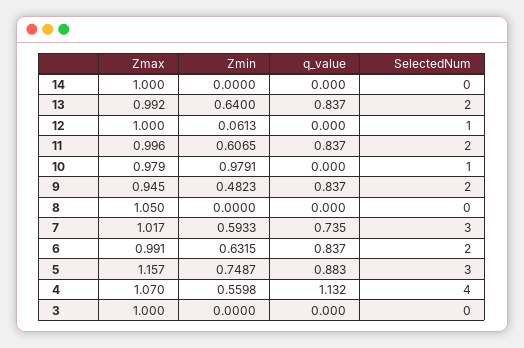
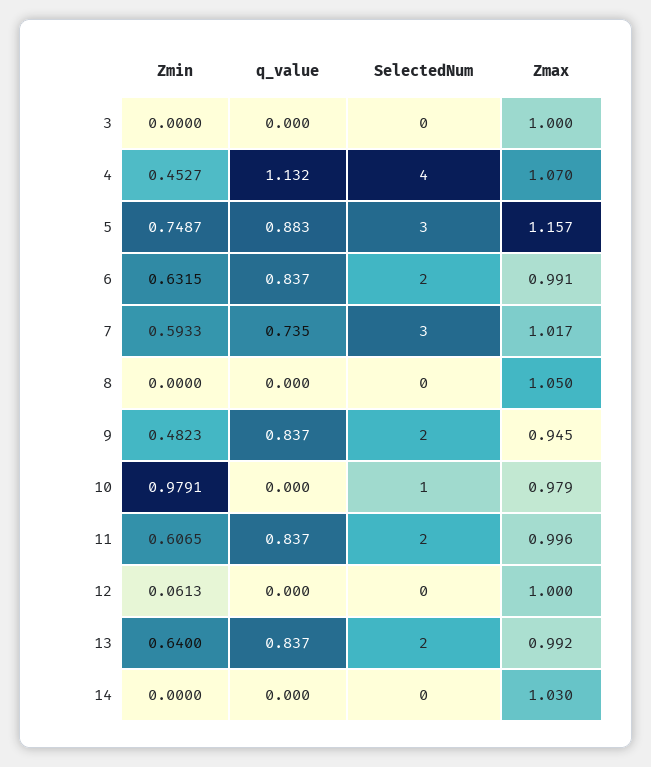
Zmax, 14: 1 -> 1.03
SelectedNum, 12: 1 -> 0
Zmin, 4: 0.5598 -> 0.4527

